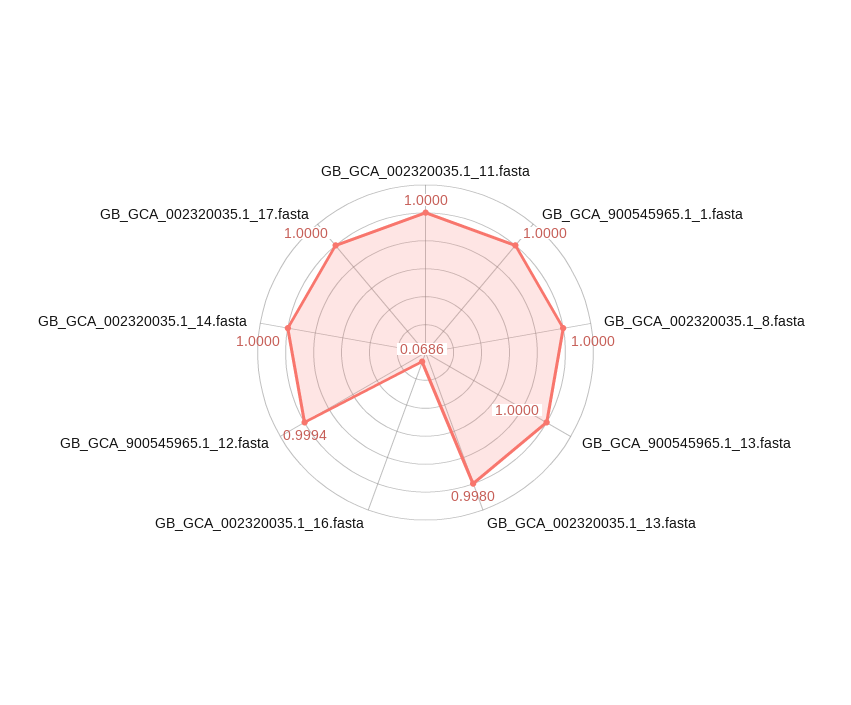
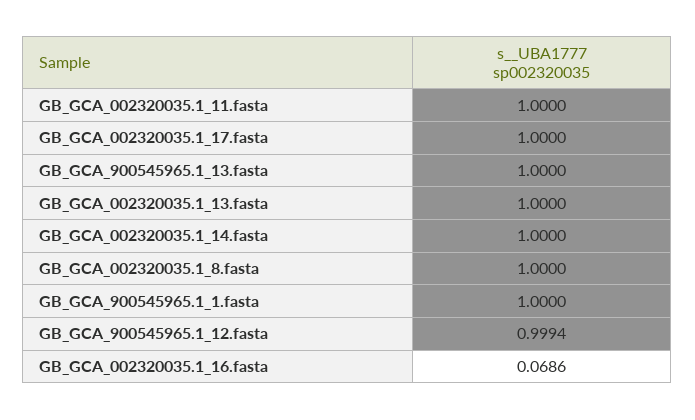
GB_GCA_002320035.1_13.fasta: 0.998 -> 1

